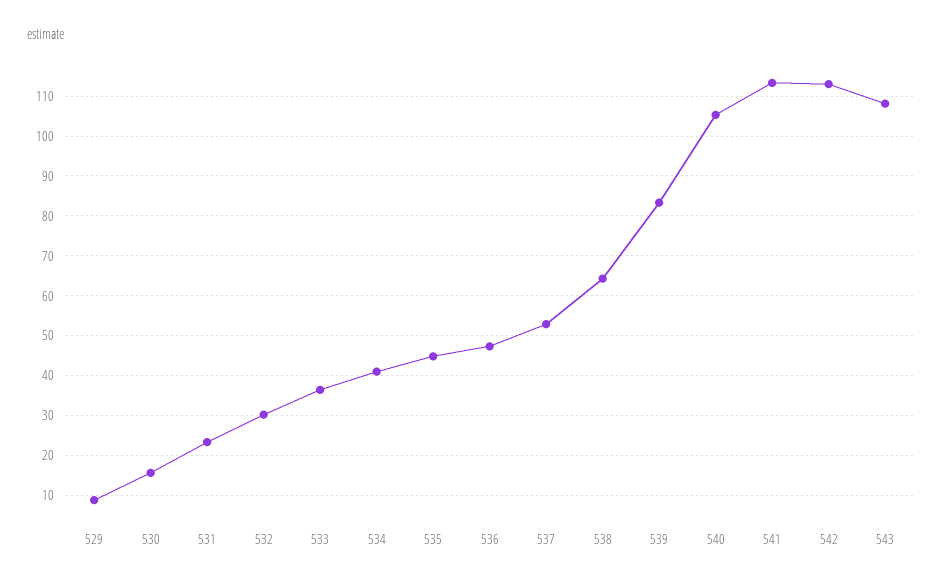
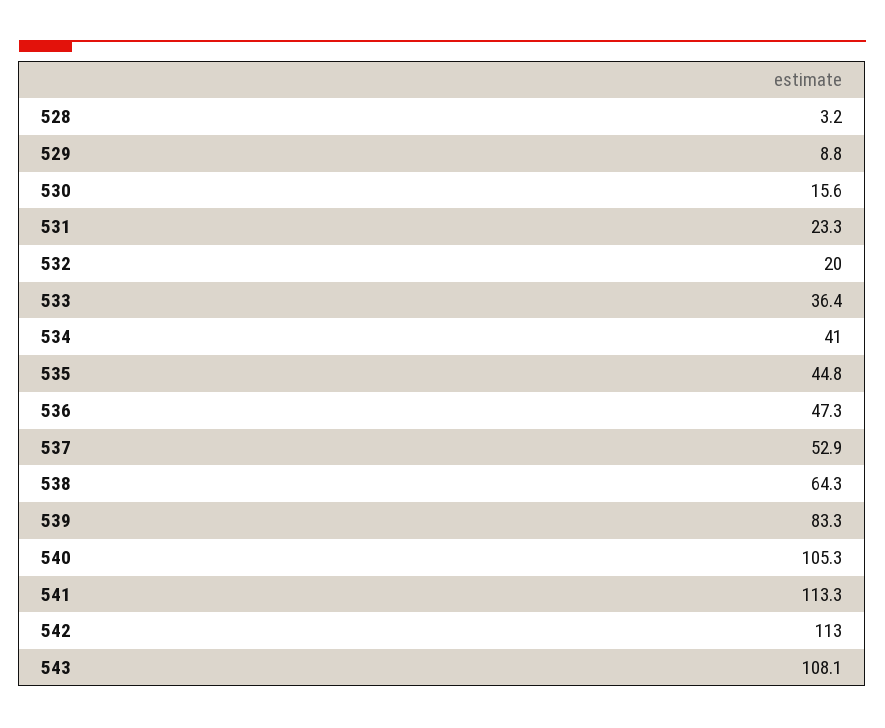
532: 30 -> 20
528: none -> 3.2

